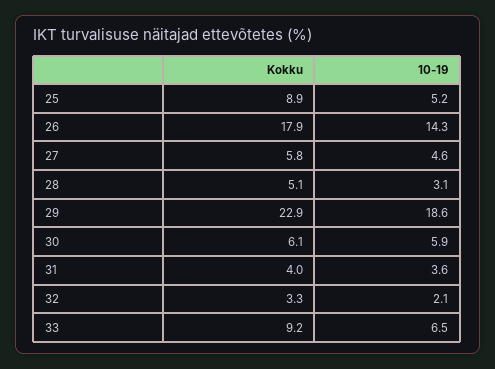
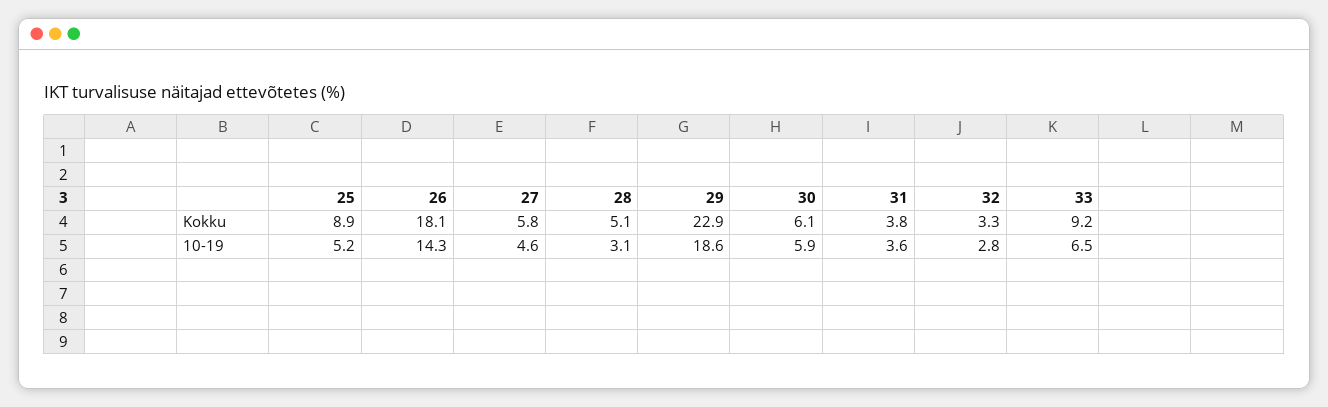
Kokku, 26: 17.9 -> 18.1
Kokku, 31: 4 -> 3.8
10-19, 32: 2.1 -> 2.8

